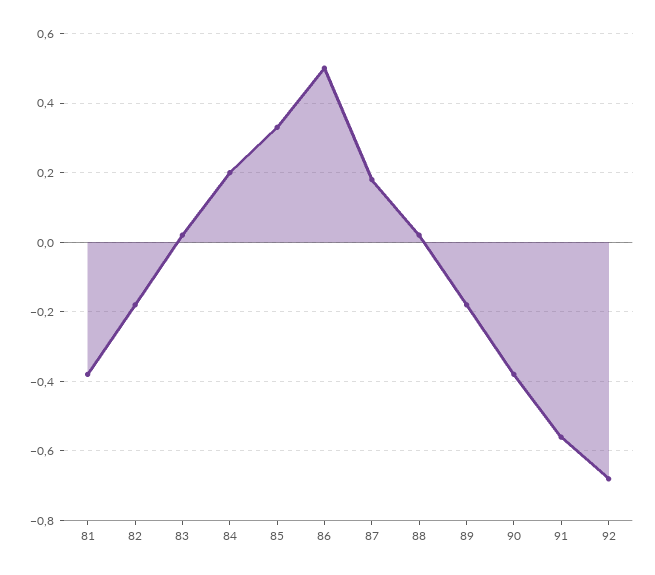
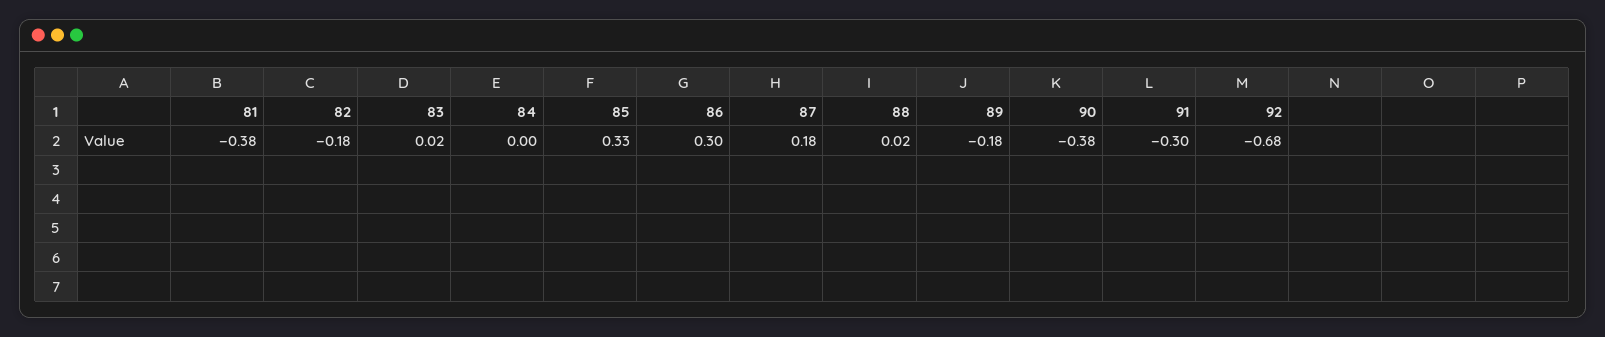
84: 0.2 -> 0
86: 0.5 -> 0.3
91: -0.55 -> -0.3

